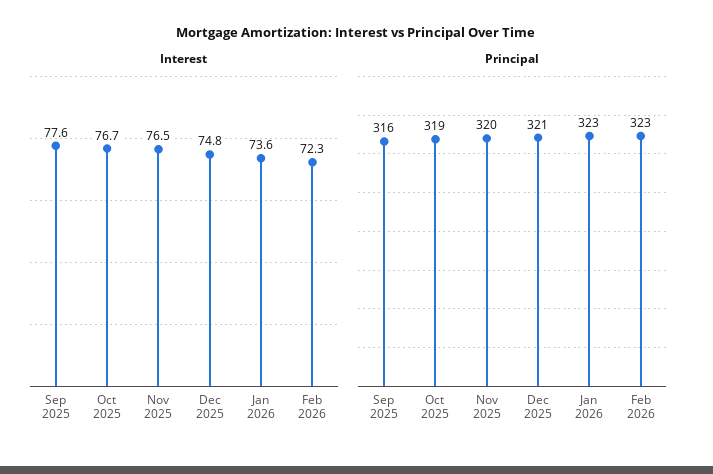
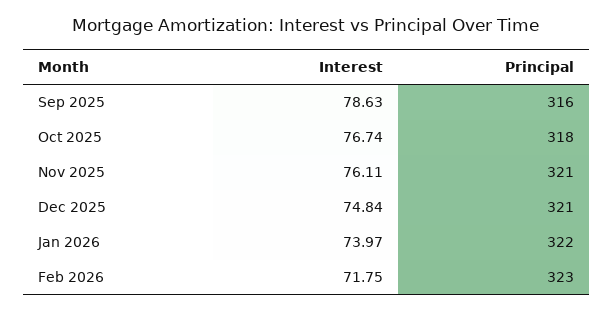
Interest, Sep 2025: 77.6 -> 78.63
Interest, Nov 2025: 76.5 -> 76.11
Interest, Jan 2026: 73.6 -> 73.97
Interest, Feb 2026: 72.3 -> 71.75
Principal, Oct 2025: 319 -> 318
Principal, Nov 2025: 320 -> 321
Principal, Jan 2026: 323 -> 322

